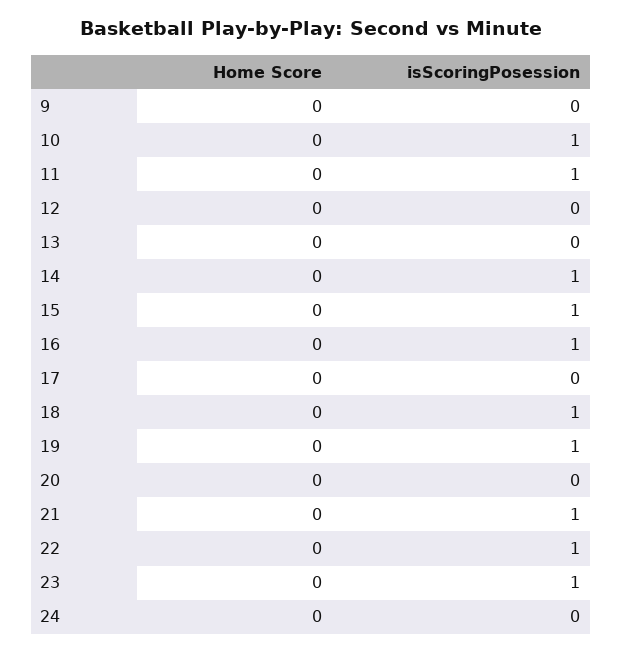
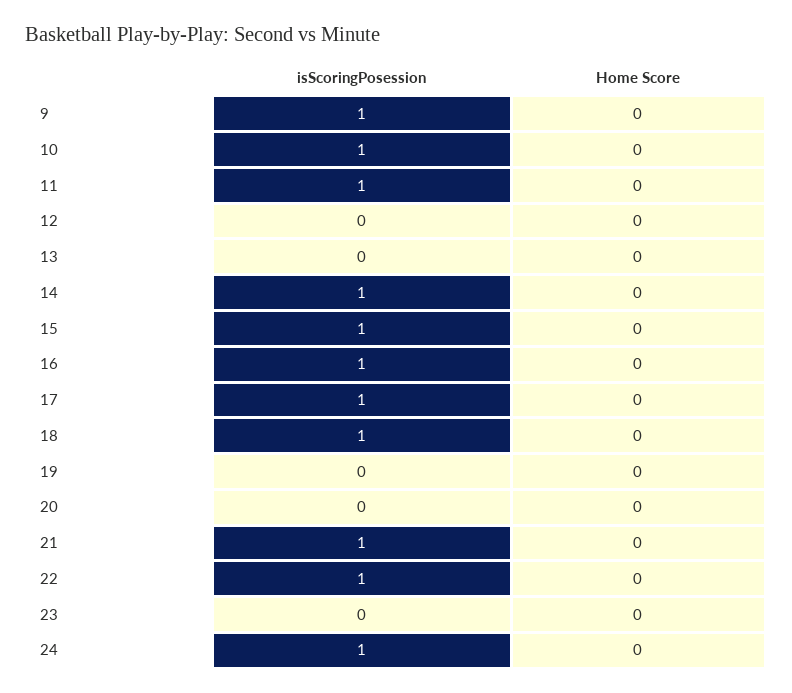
isScoringPosession, 9: 0 -> 1
isScoringPosession, 17: 0 -> 1
isScoringPosession, 19: 1 -> 0
isScoringPosession, 23: 1 -> 0
isScoringPosession, 24: 0 -> 1

